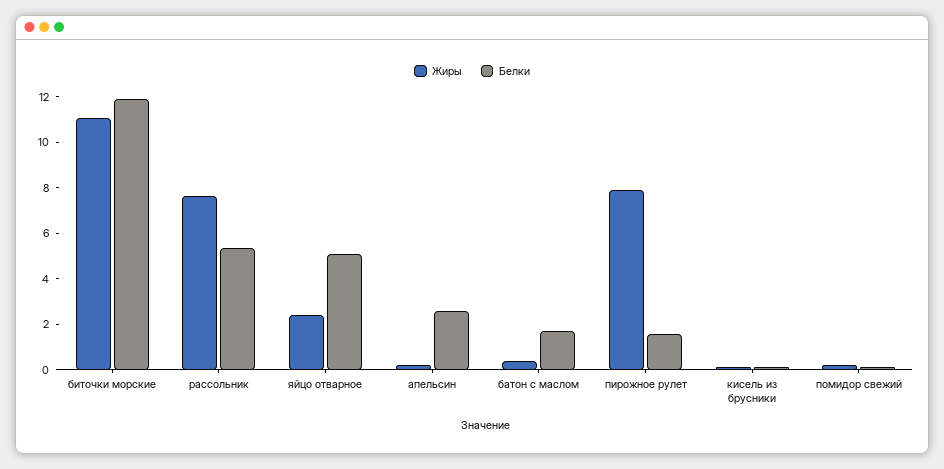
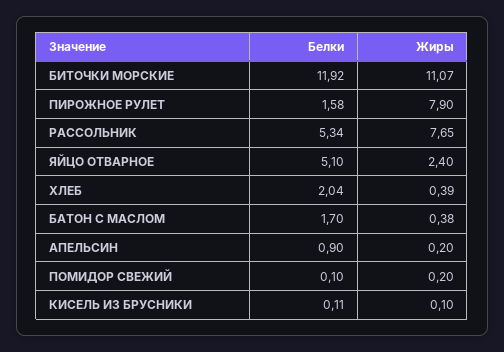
Белки, апельсин: 2.5 -> 0.9
Белки, ХЛЕБ: none -> 2.04
Жиры, ХЛЕБ: none -> 0.39

